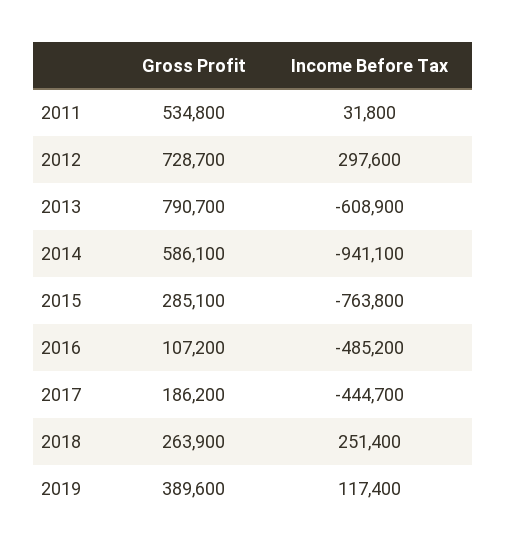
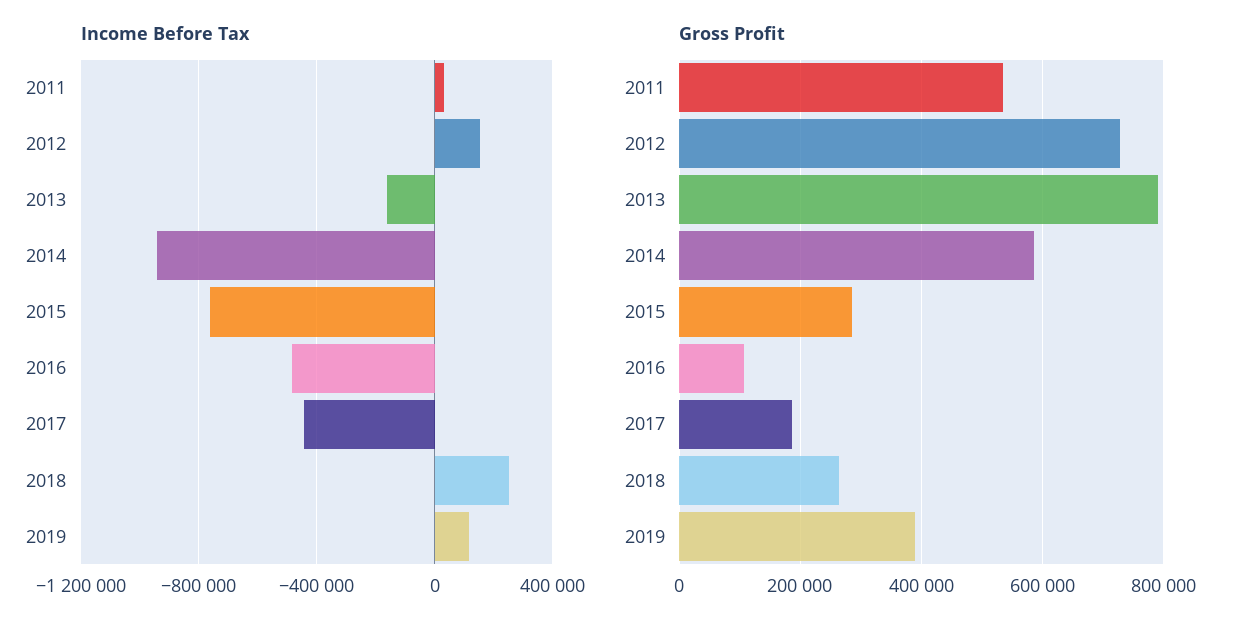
Income Before Tax, 2012: 297600 -> 150000
Income Before Tax, 2013: -608900 -> -150000

